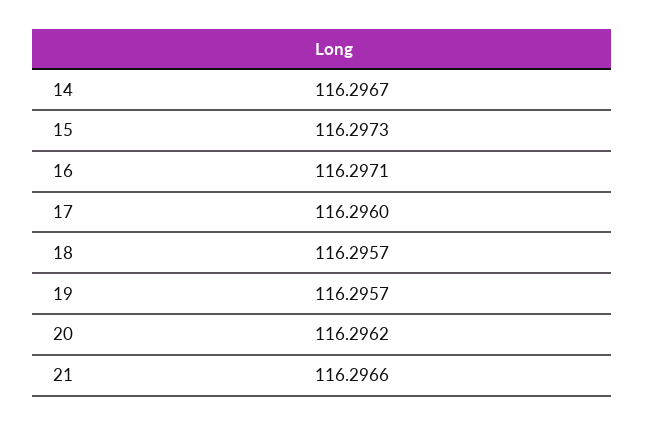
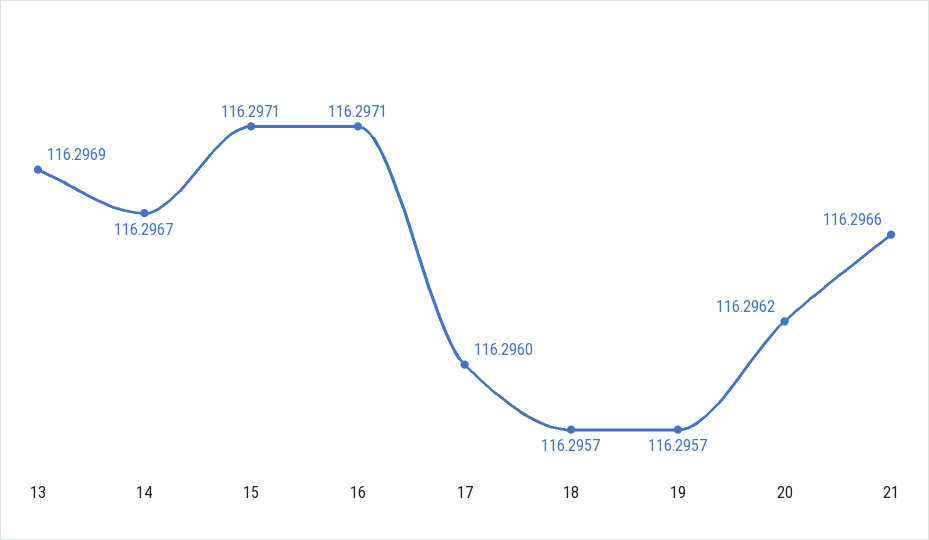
15: 116.2973 -> 116.2971
13: none -> 116.2969

